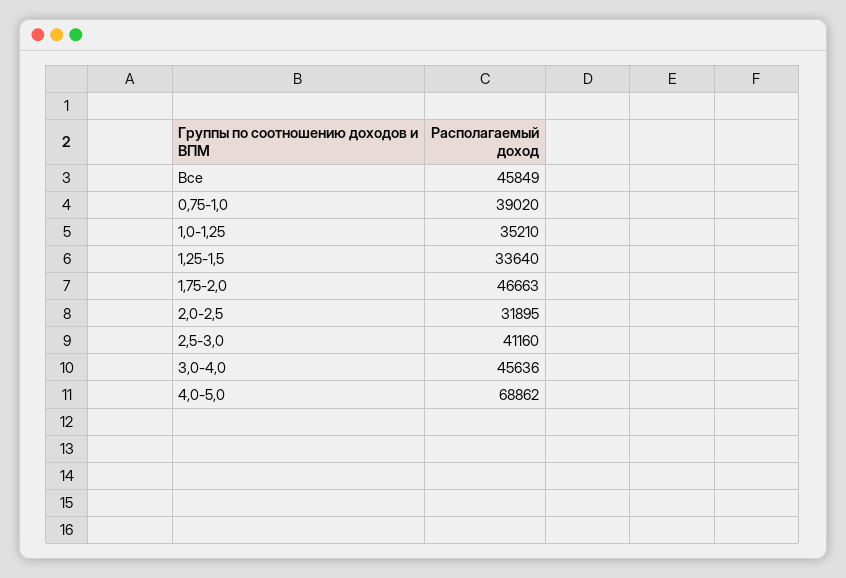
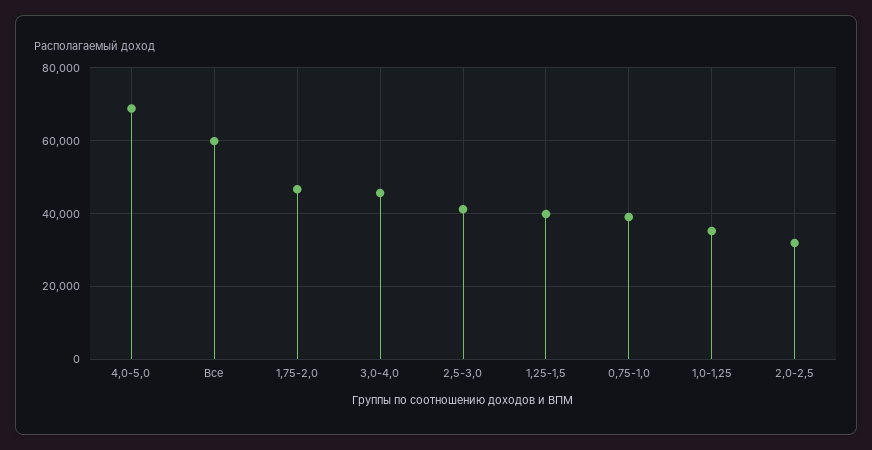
Все: 45849 -> 60000
1,25-1,5: 33640 -> 40000

